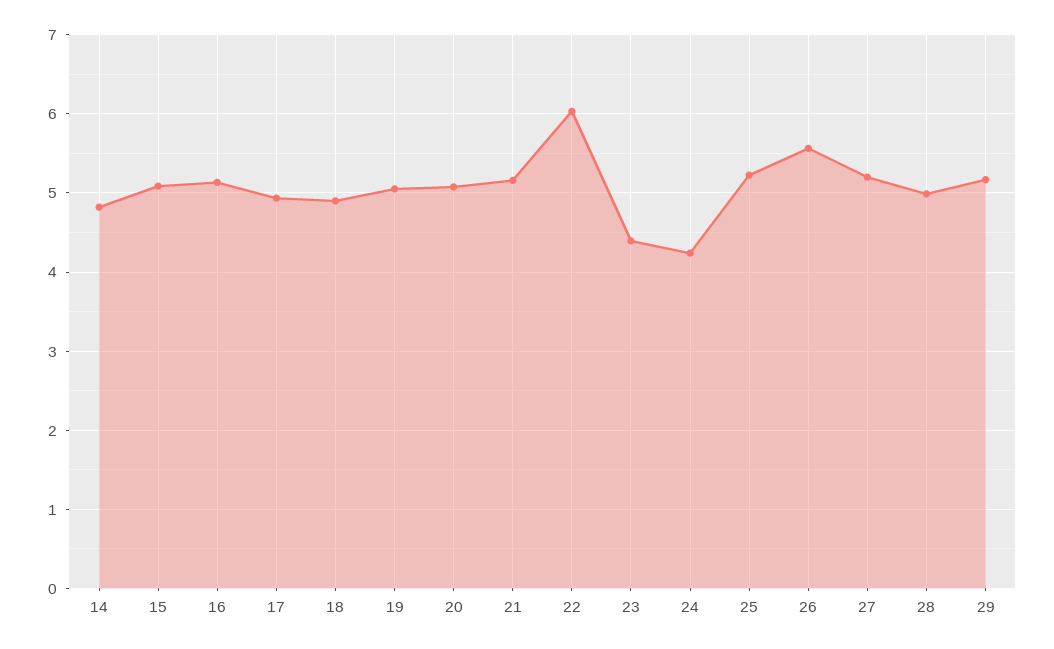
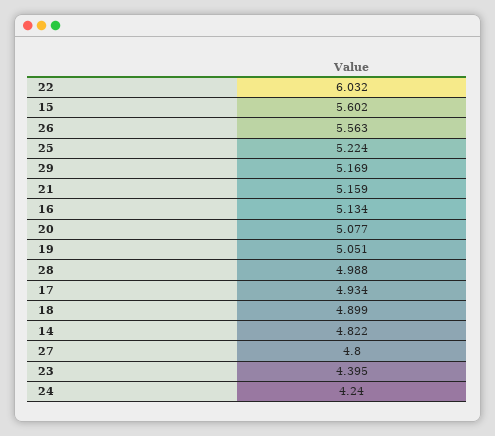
15: 5.1 -> 5.602
27: 5.2 -> 4.8

